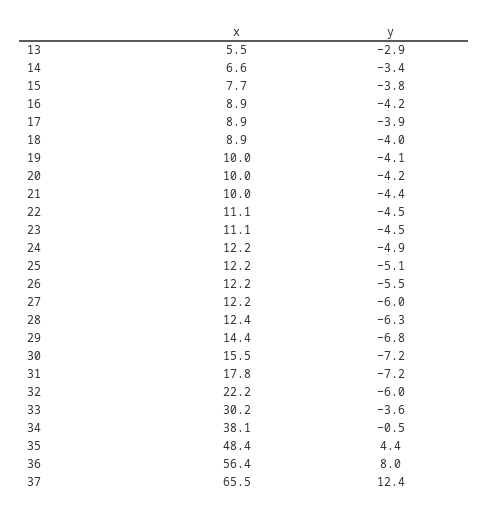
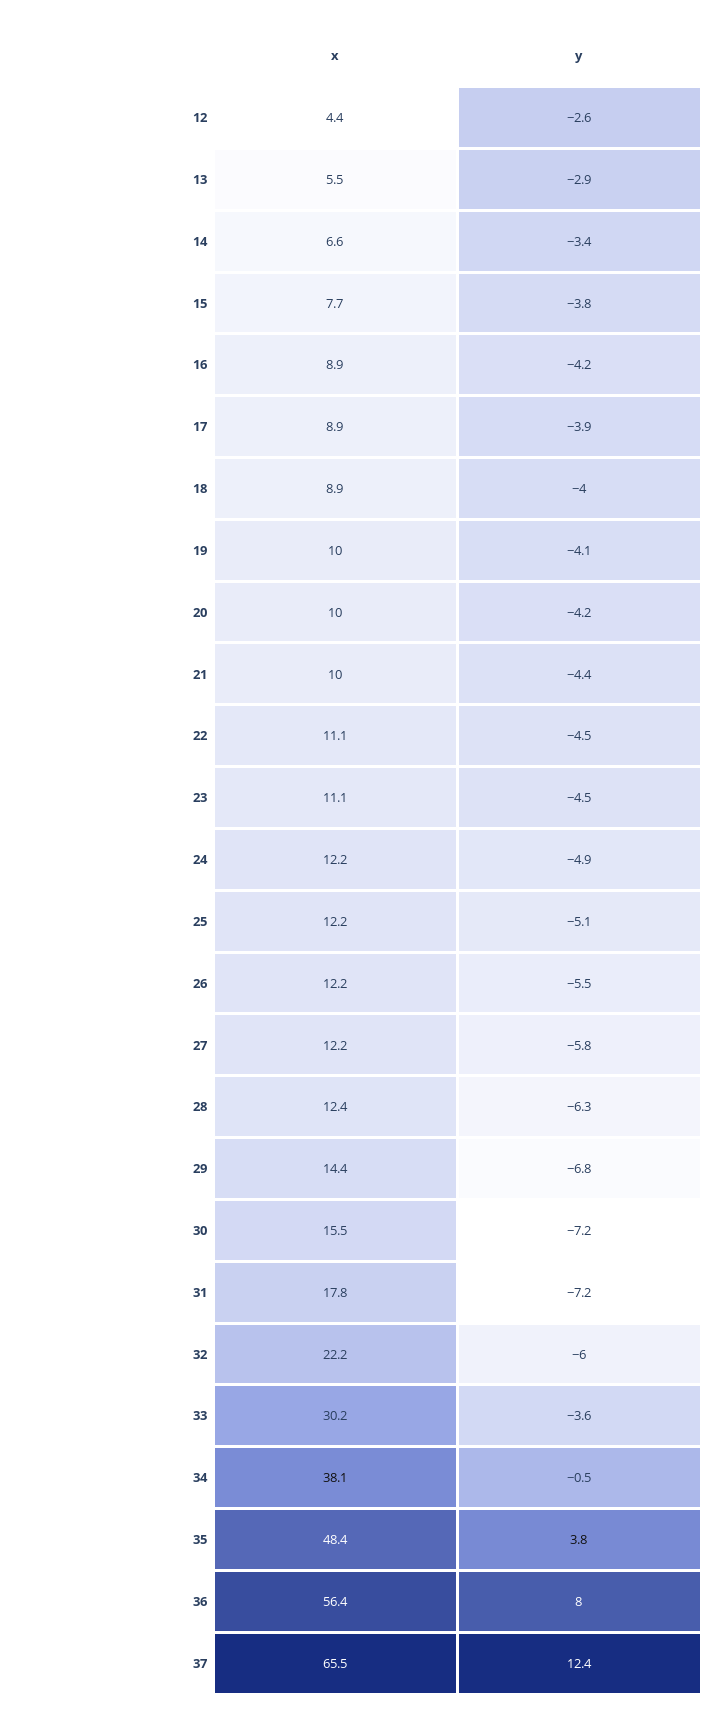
y, 27: -6 -> -5.8
y, 35: 4.4 -> 3.8
x, 12: none -> 4.4
y, 12: none -> -2.6

